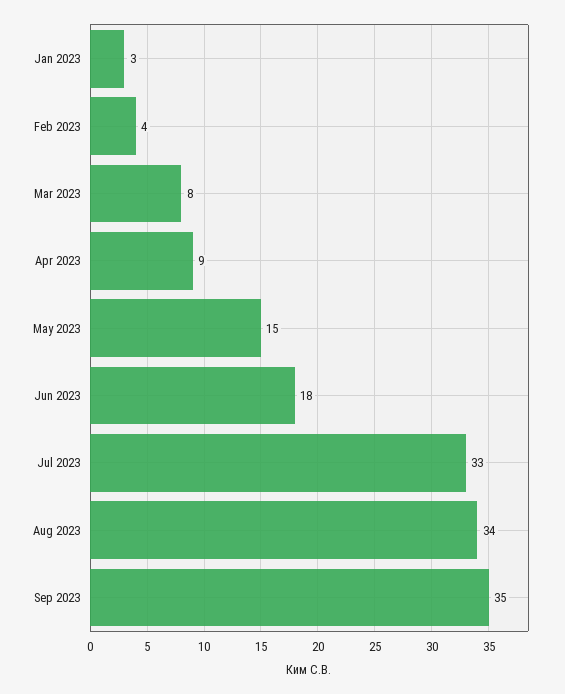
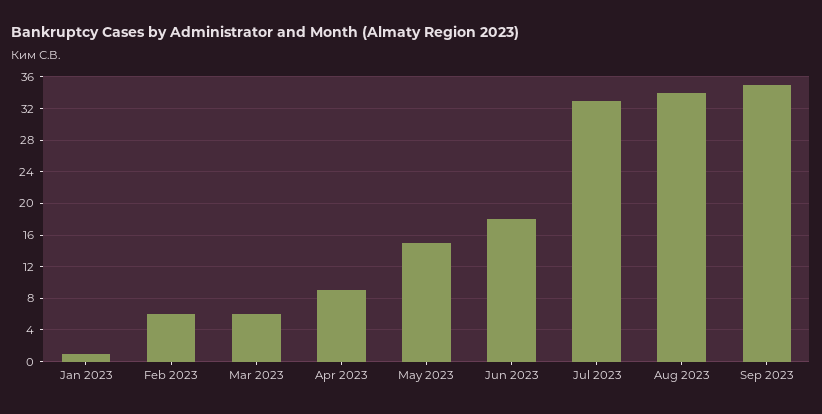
Jan 2023: 3 -> 1
Feb 2023: 4 -> 6
Mar 2023: 8 -> 6

